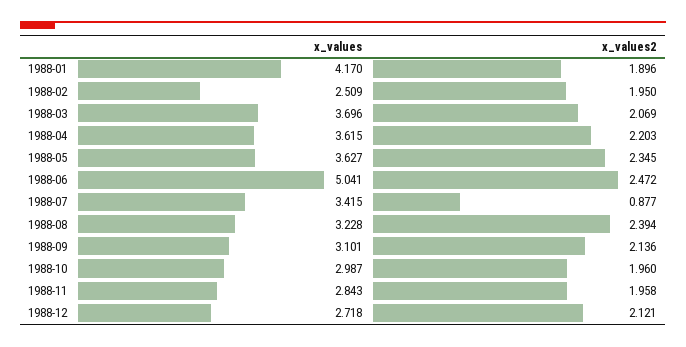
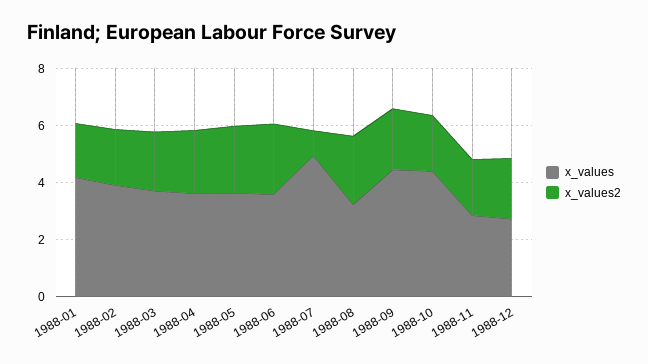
x_values, 1988-02: 2.509 -> 4
x_values, 1988-06: 5.041 -> 3.5
x_values, 1988-07: 3.415 -> 5
x_values, 1988-09: 3.101 -> 4.5
x_values, 1988-10: 2.987 -> 4.5

